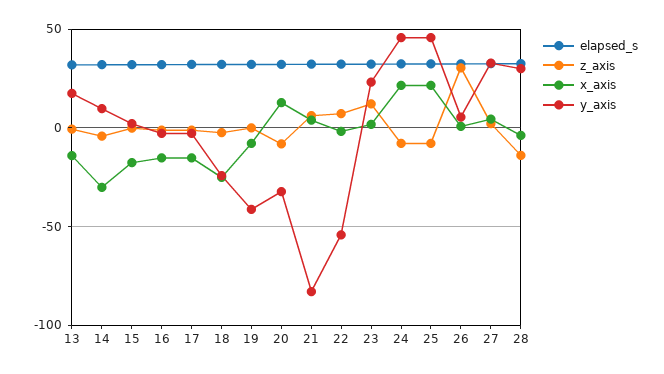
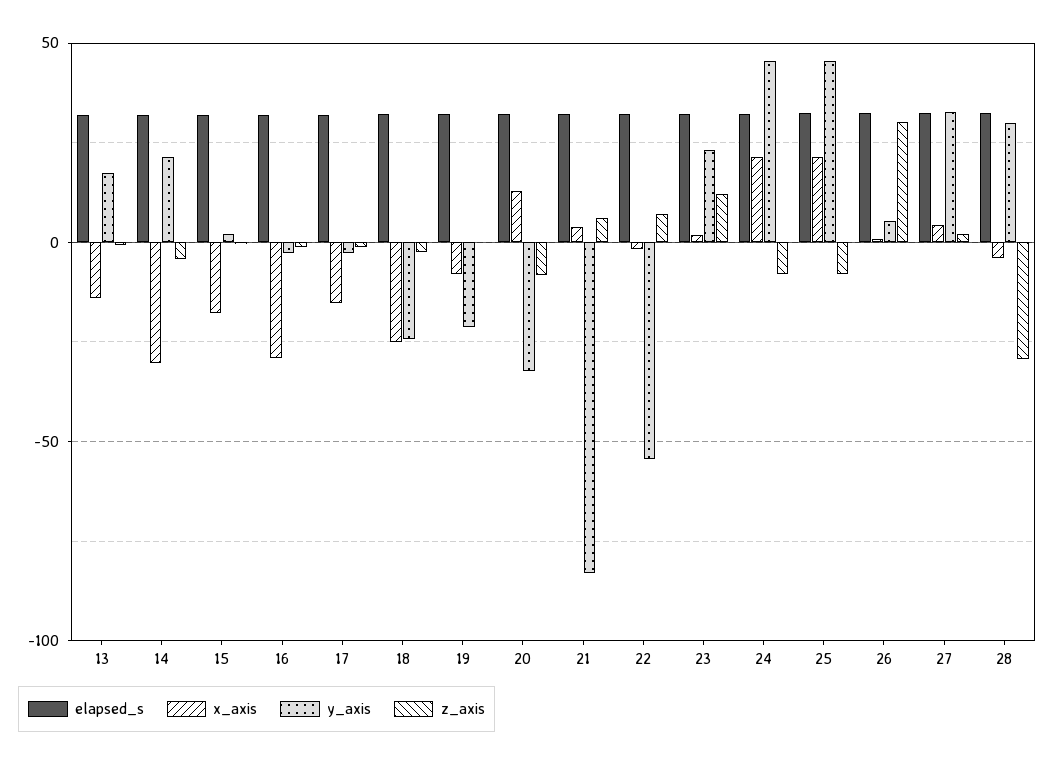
y_axis, 14: 10 -> 20
x_axis, 16: -15 -> -30
y_axis, 19: -40 -> -20
z_axis, 28: -15 -> -30

